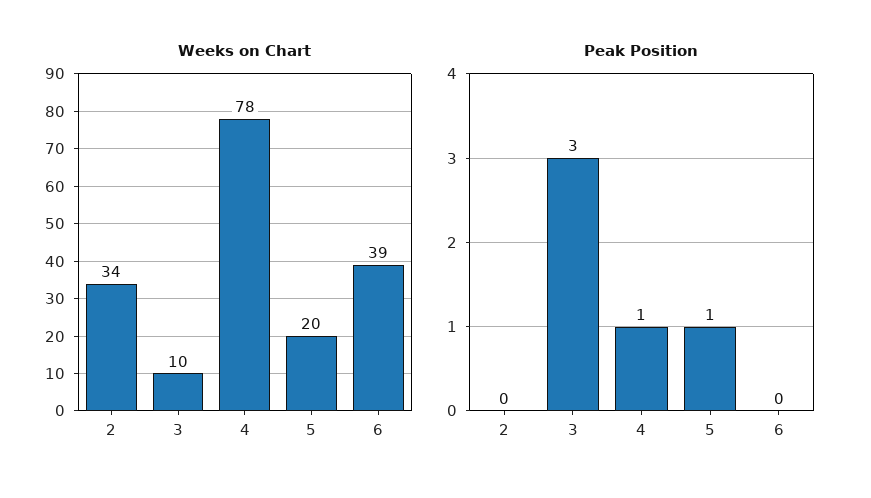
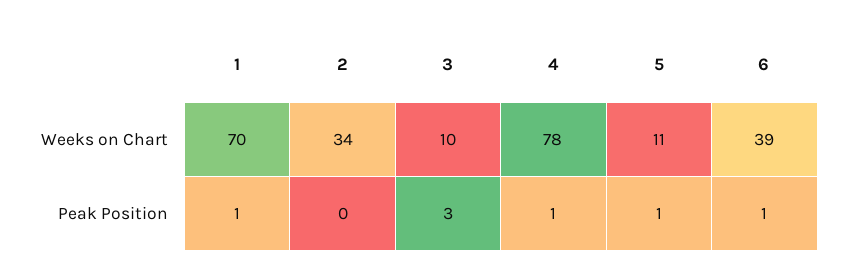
Weeks on Chart, 5: 20 -> 11
Peak Position, 6: 0 -> 1
Weeks on Chart, 1: none -> 70
Peak Position, 1: none -> 1

